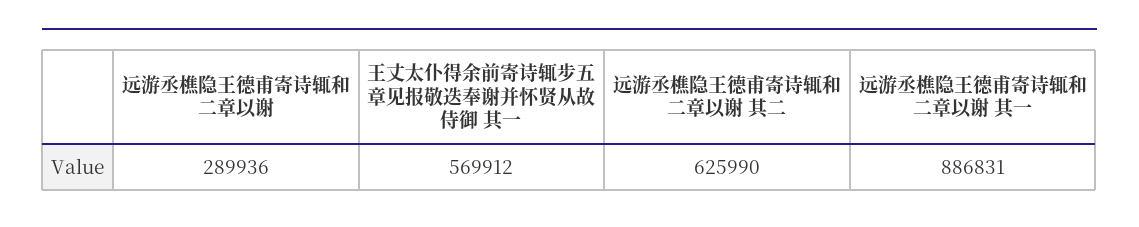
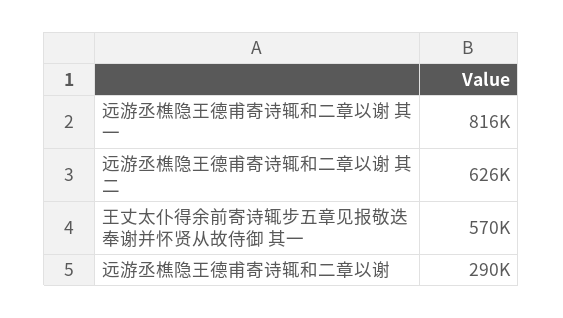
远游丞樵隐王德甫寄诗辄和二章以谢 其一: 886831 -> 816000

